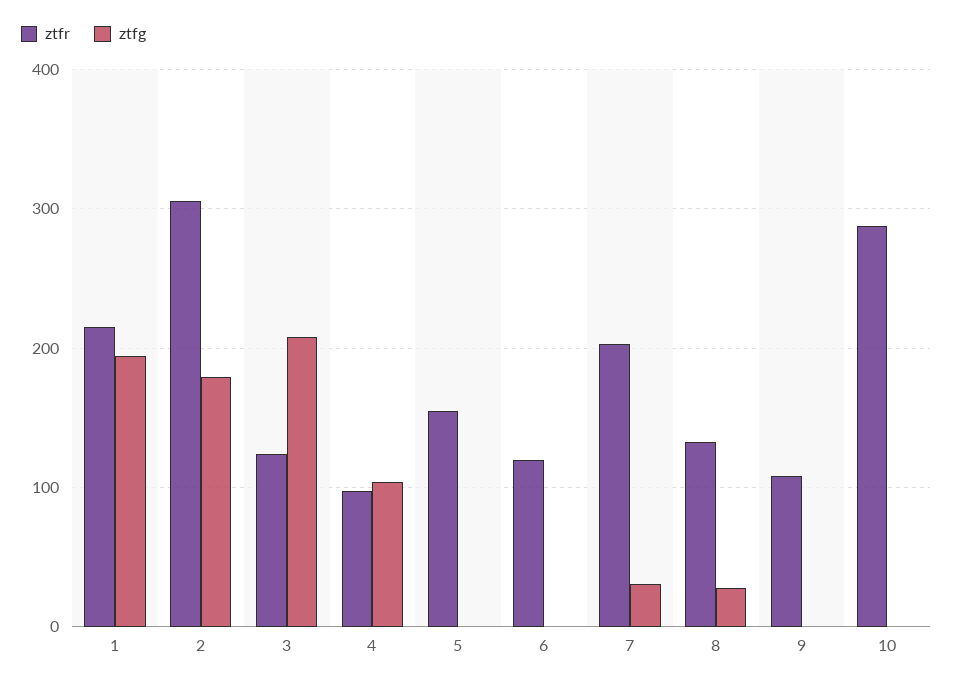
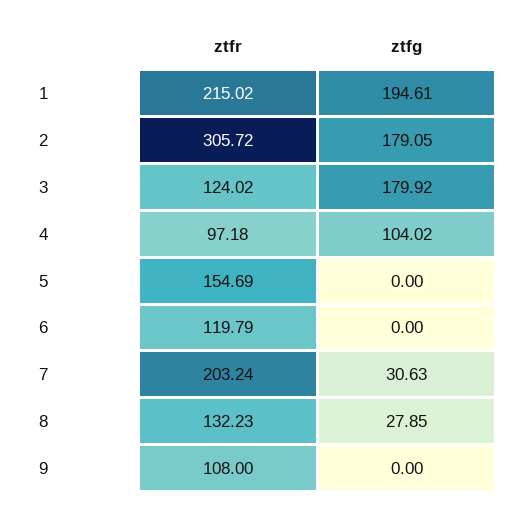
ztfg, 3: 210 -> 179.92
ztfr, 10: 290 -> none
ztfg, 10: 0 -> none

